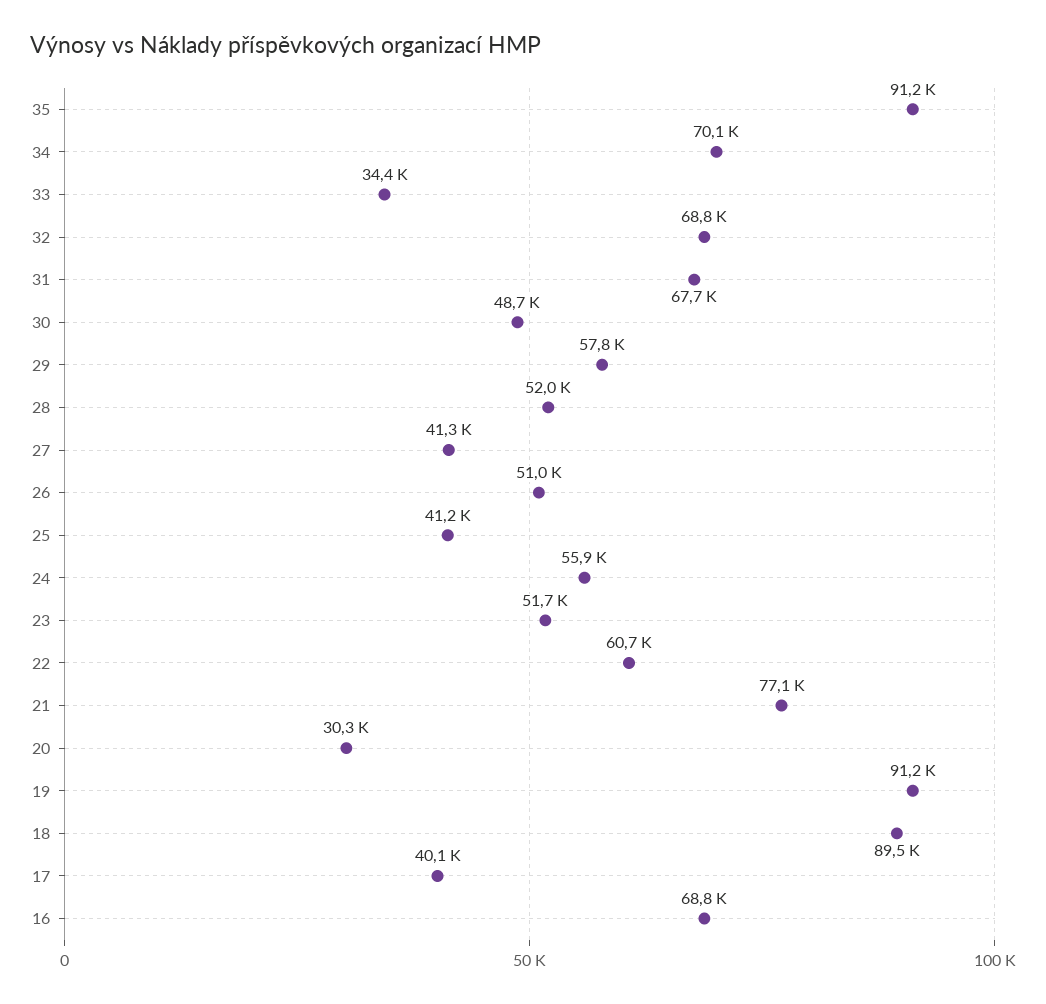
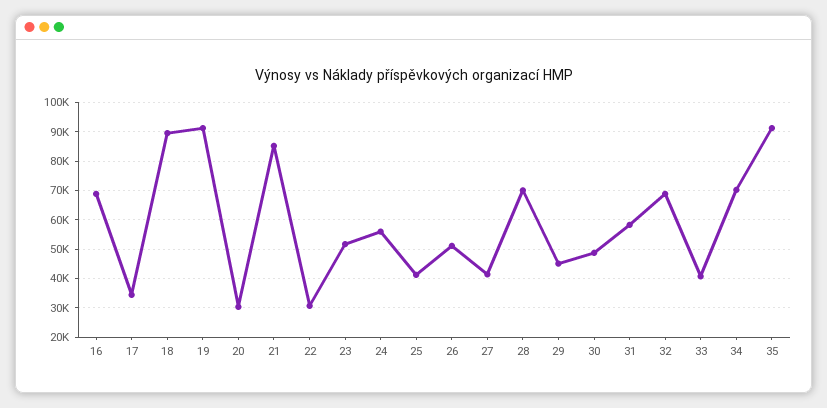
33: 34400 -> 40000
31: 67700 -> 57500
29: 57800 -> 45000
28: 52000 -> 70000
22: 60700 -> 30000
21: 77100 -> 85000
17: 40100 -> 35000

